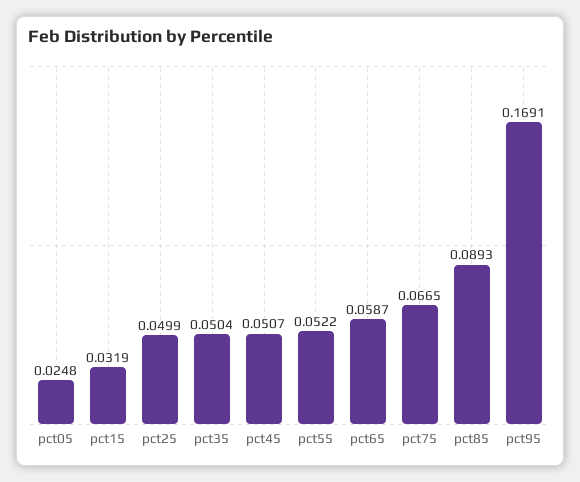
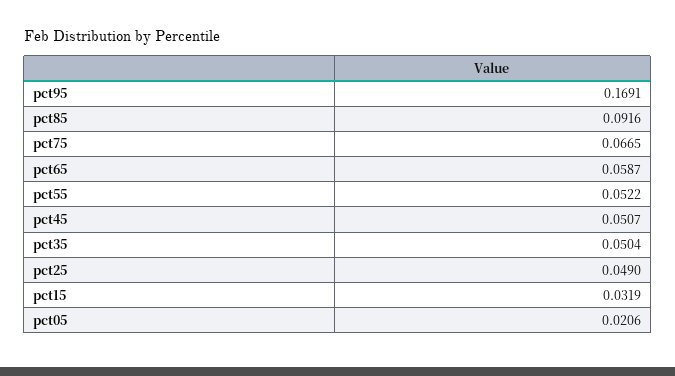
pct05: 0.0248 -> 0.0206
pct25: 0.0499 -> 0.049
pct85: 0.0893 -> 0.0916

